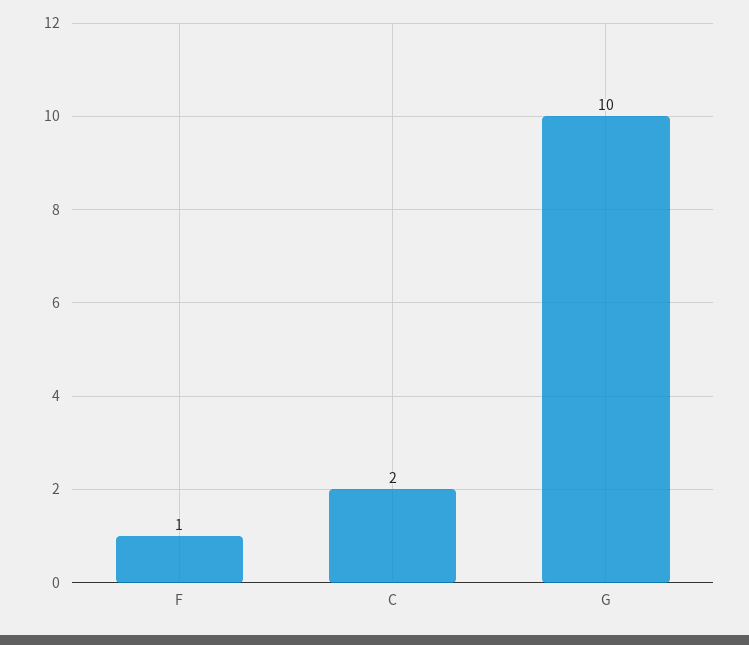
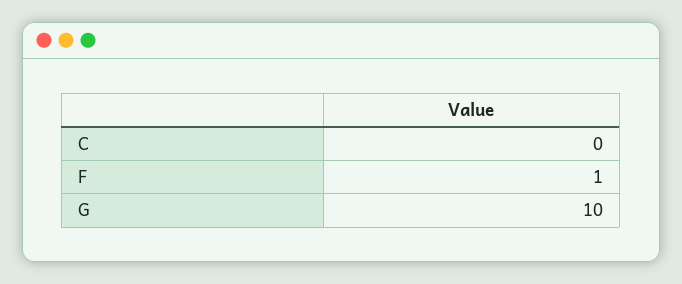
C: 2 -> 0

